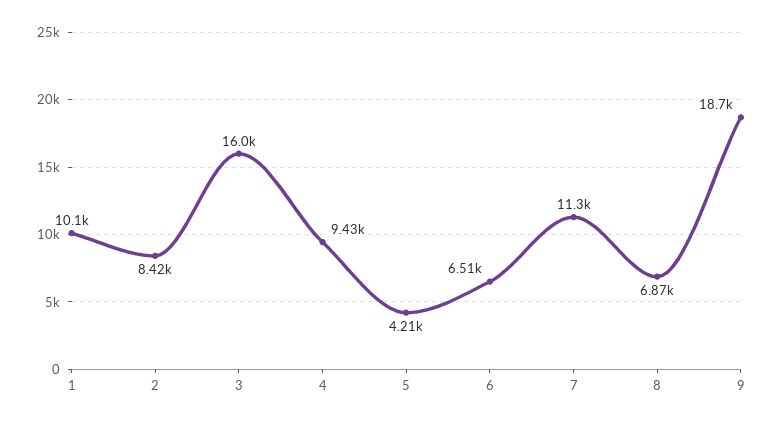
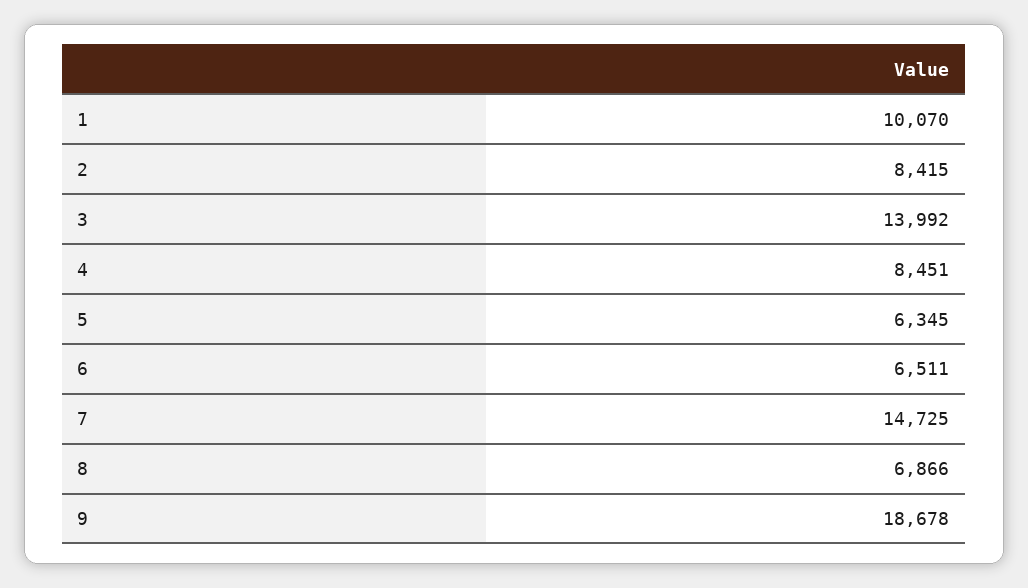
3: 16000 -> 13992
4: 9430 -> 8451
5: 4210 -> 6345
7: 11300 -> 14725

